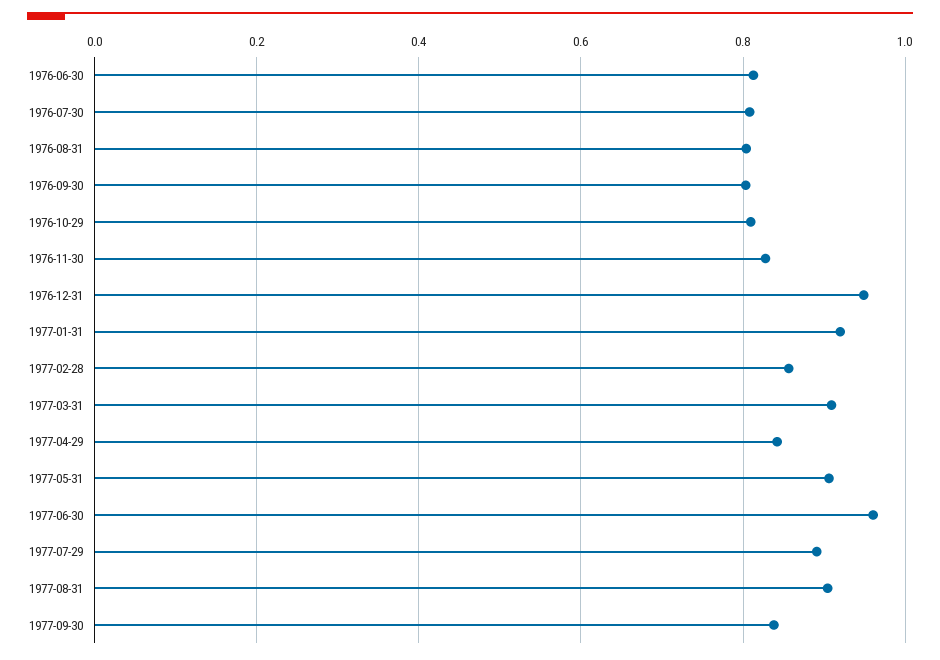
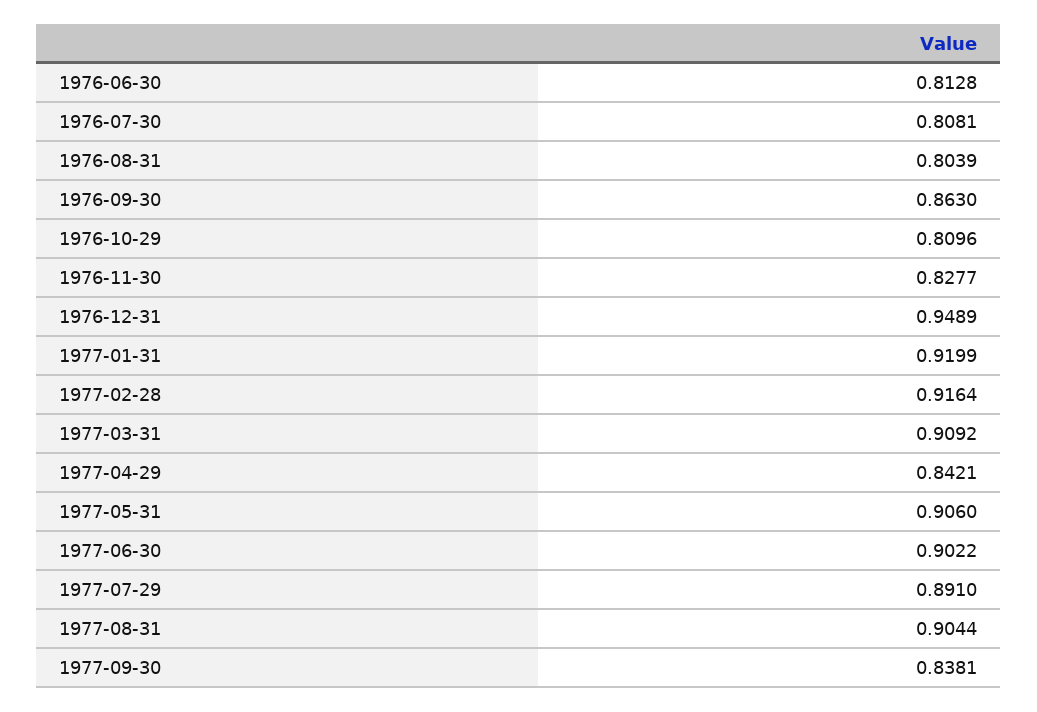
1976-09-30: 0.8 -> 0.863
1977-02-28: 0.86 -> 0.9164
1977-06-30: 0.96 -> 0.9022

